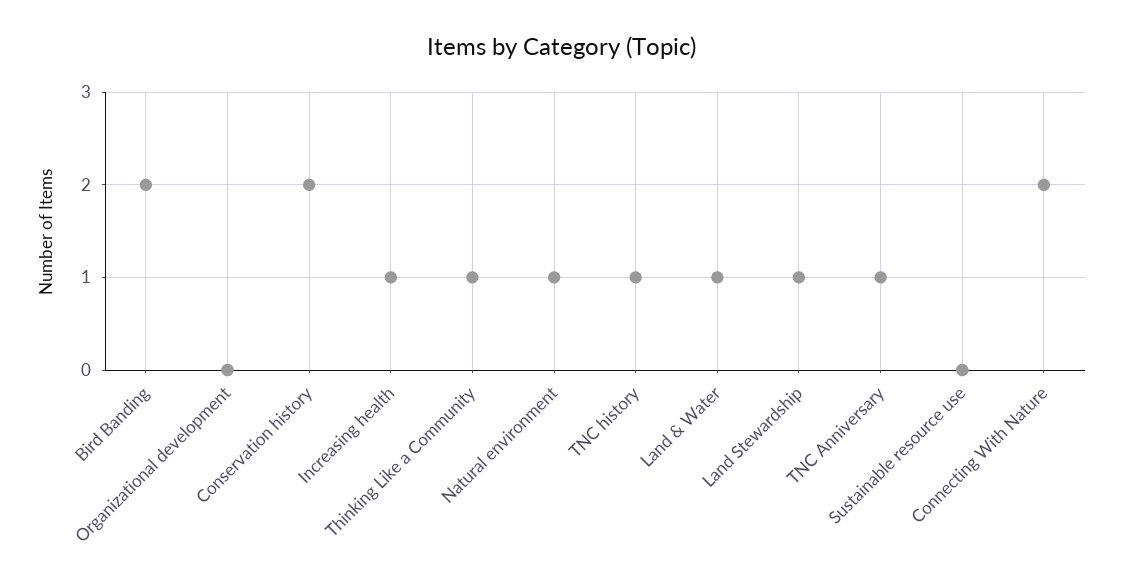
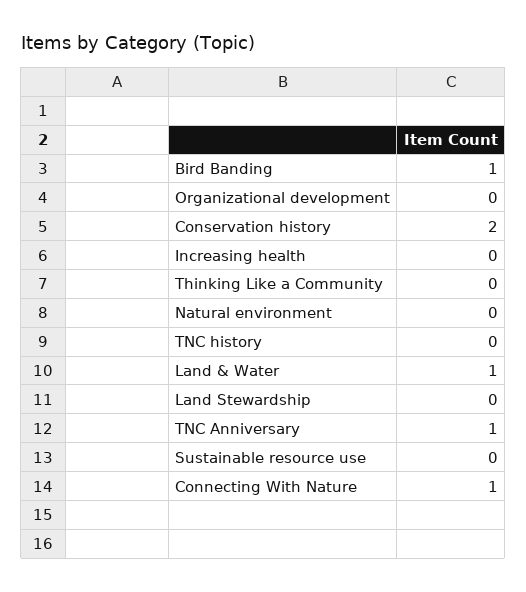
Bird Banding: 2 -> 1
Increasing health: 1 -> 0
Thinking Like a Community: 1 -> 0
Natural environment: 1 -> 0
TNC history: 1 -> 0
Land Stewardship: 1 -> 0
Connecting With Nature: 2 -> 1

